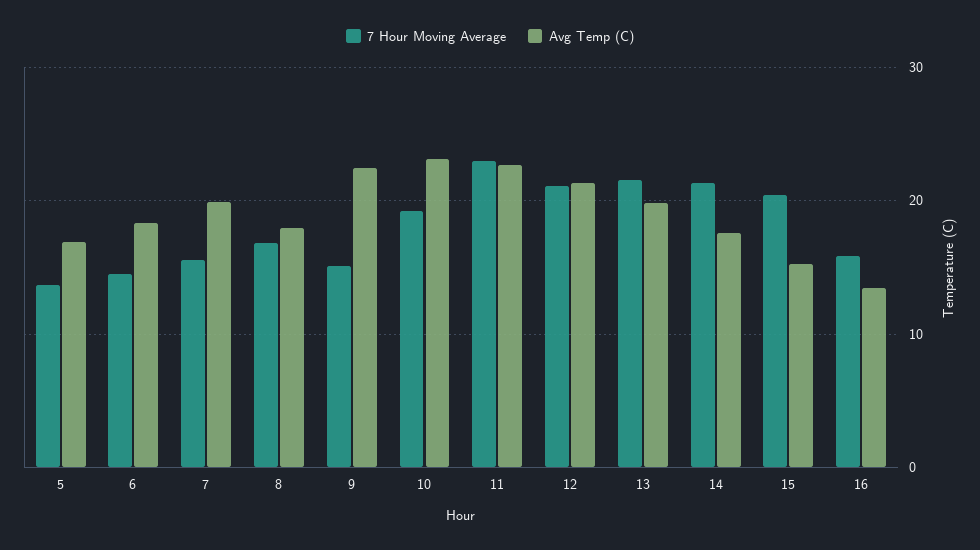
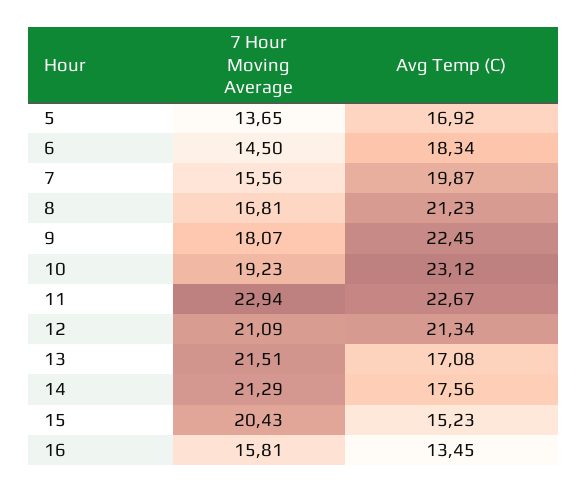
Avg Temp (C), 8: 18 -> 21.23
7 Hour Moving Average, 9: 15 -> 18.07
Avg Temp (C), 13: 20 -> 17.08

